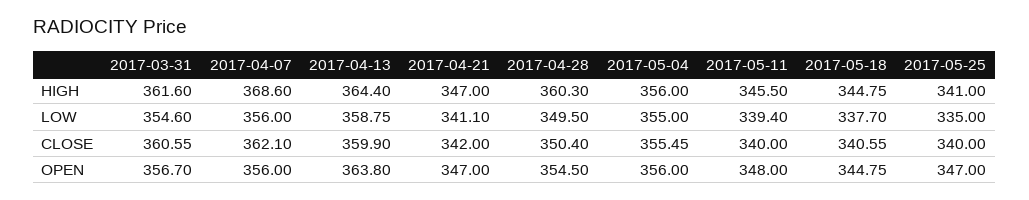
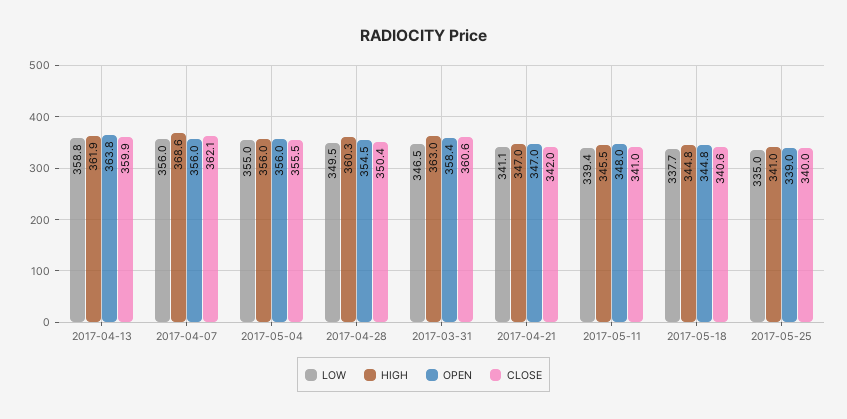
HIGH, 2017-03-31: 361.6 -> 363
HIGH, 2017-04-13: 364.4 -> 361.9
LOW, 2017-03-31: 354.6 -> 346.5
CLOSE, 2017-05-11: 340 -> 341
OPEN, 2017-03-31: 356.7 -> 358.4
OPEN, 2017-05-25: 347 -> 339

